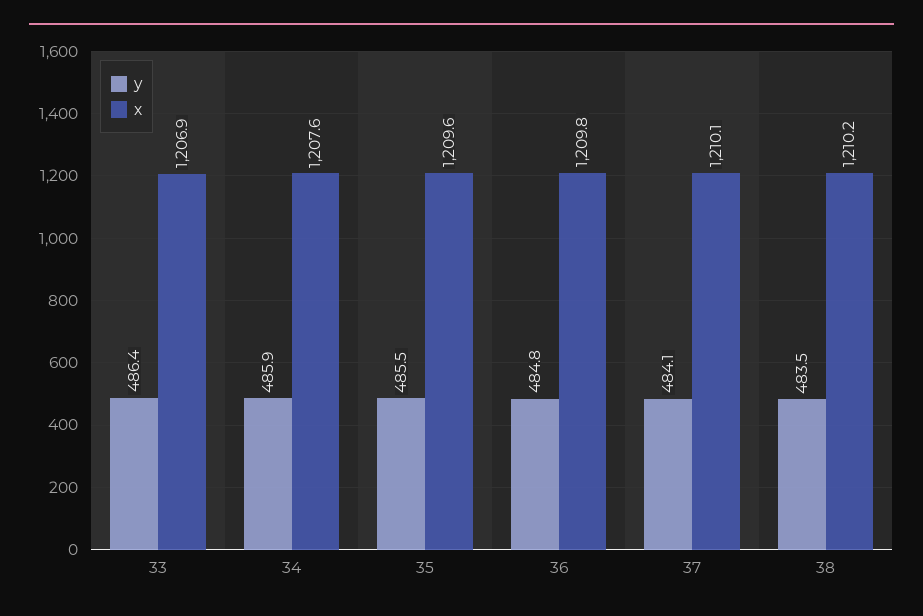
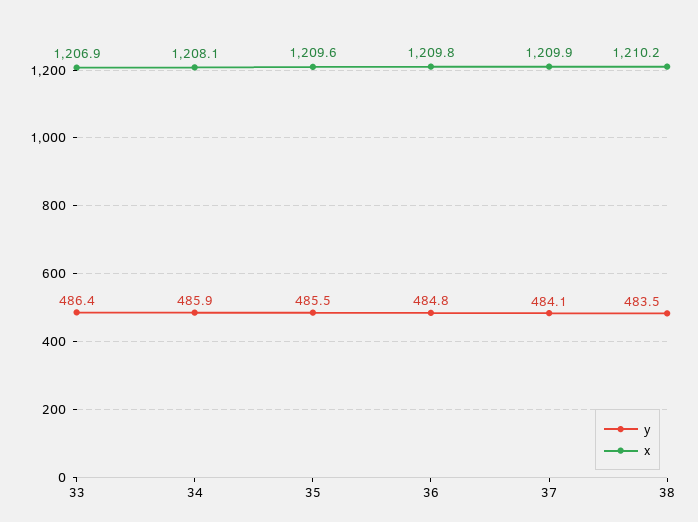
x, 34: 1207.6 -> 1208.1
x, 37: 1210.1 -> 1209.9

